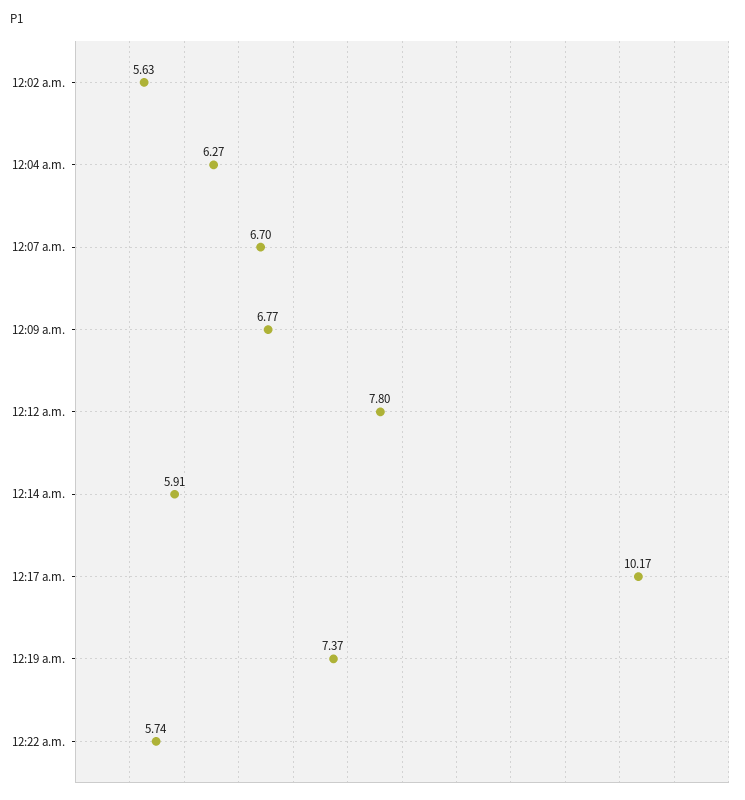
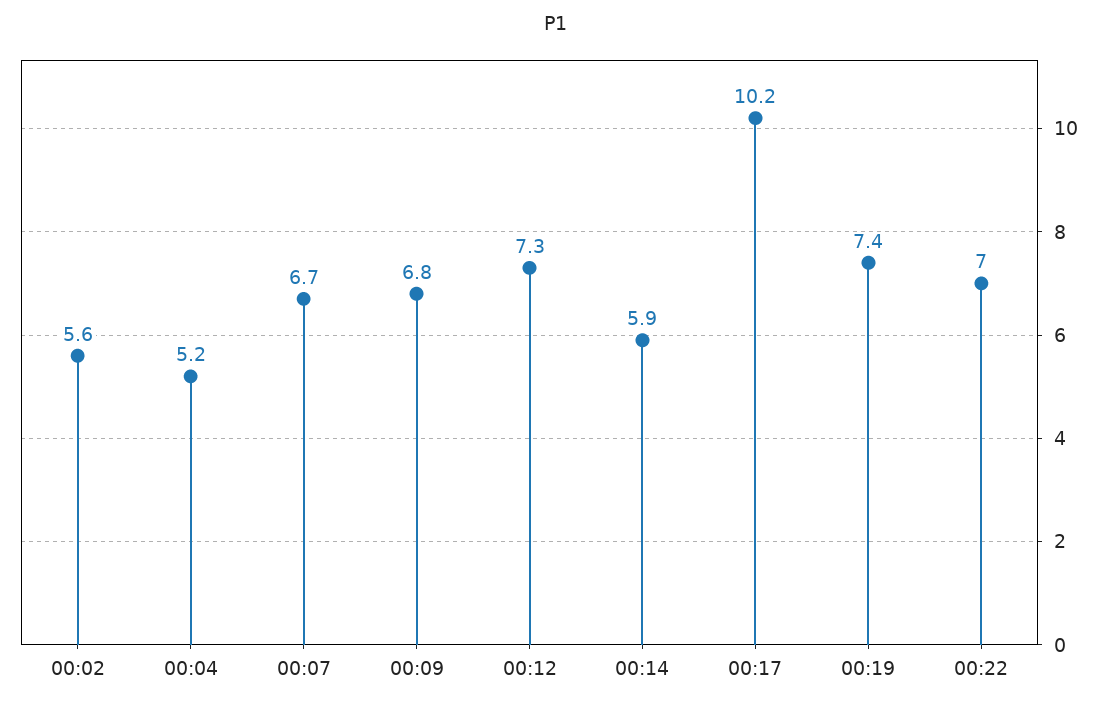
12:04 a.m.: 6.27 -> 5.2
12:12 a.m.: 7.8 -> 7.3
12:22 a.m.: 5.74 -> 7

